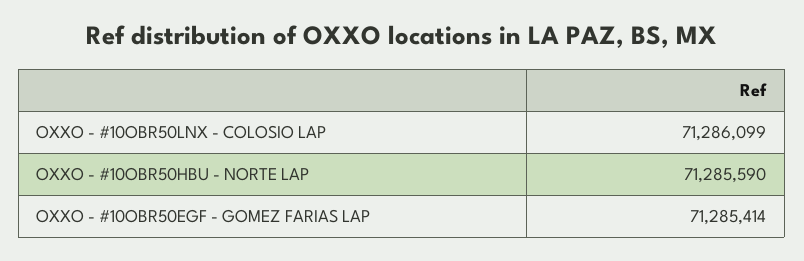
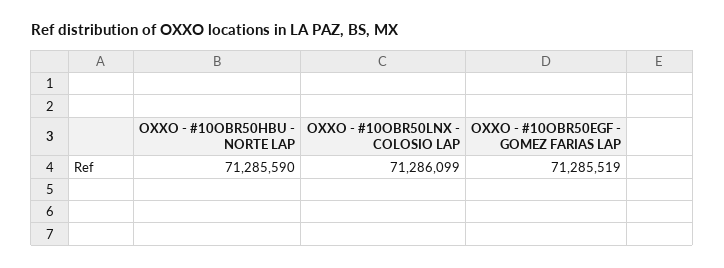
OXXO - #10OBR50EGF - GOMEZ FARIAS LAP: 71285414 -> 71285519

